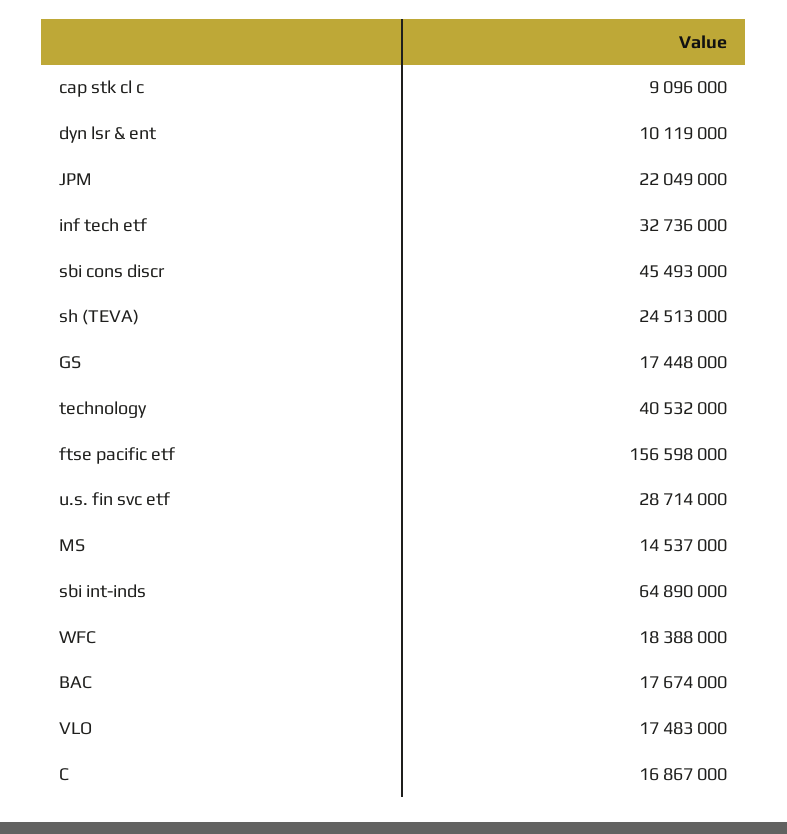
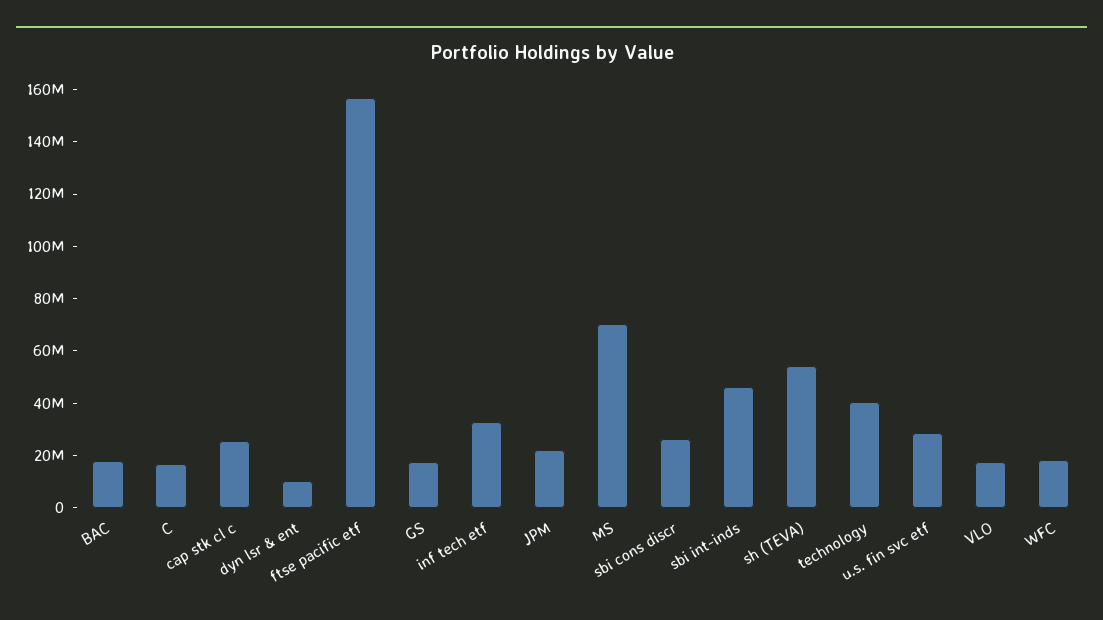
cap stk cl c: 9096000 -> 25000000
sbi cons discr: 45493000 -> 25000000
sh (TEVA): 24513000 -> 55000000
MS: 14537000 -> 70000000
sbi int-inds: 64890000 -> 45000000

